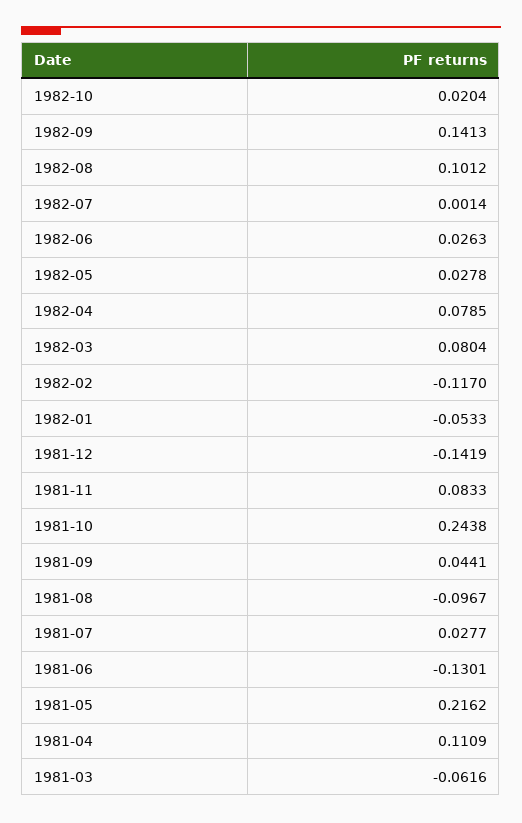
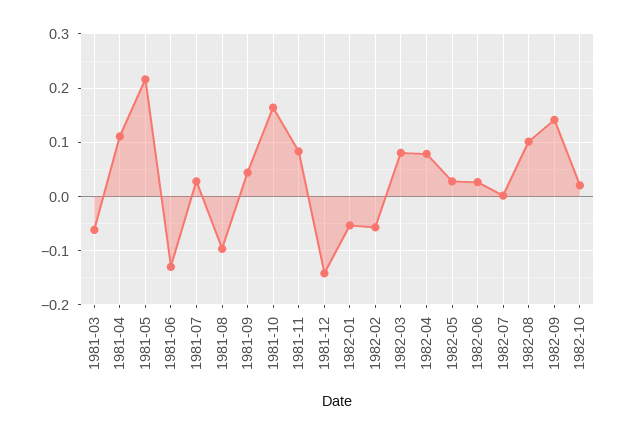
1982-02: -0.117 -> -0.06
1981-10: 0.2438 -> 0.16

